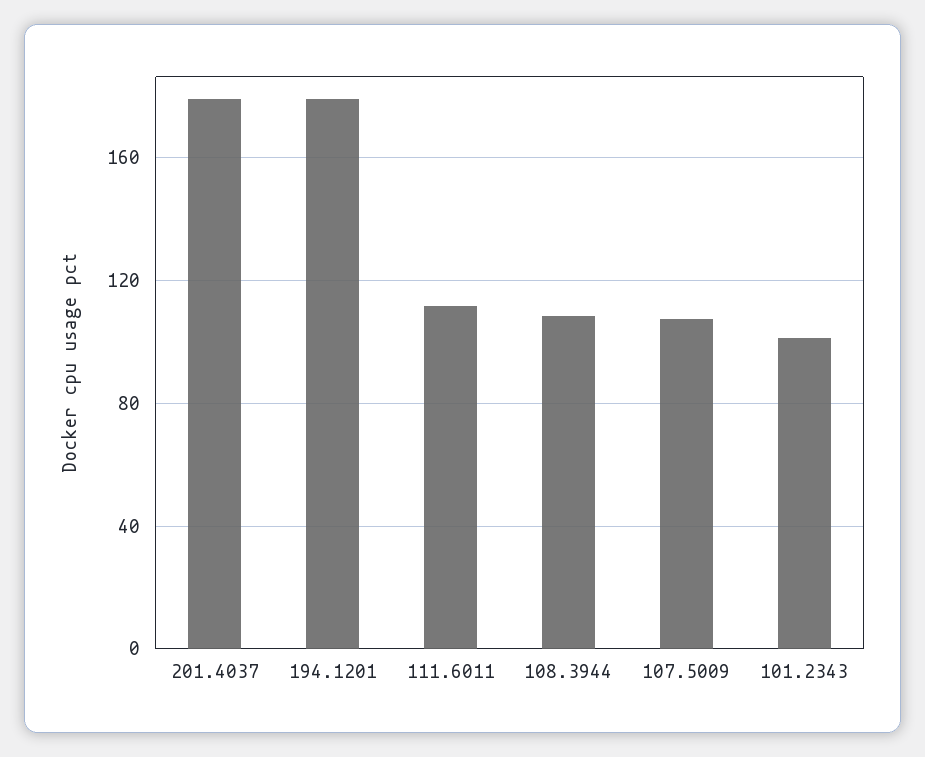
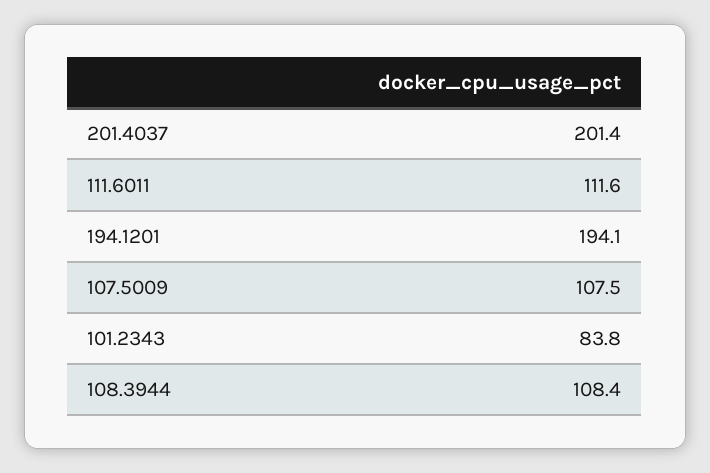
201.4037: 180 -> 201.4
194.1201: 180 -> 194.1
101.2343: 100 -> 83.8

